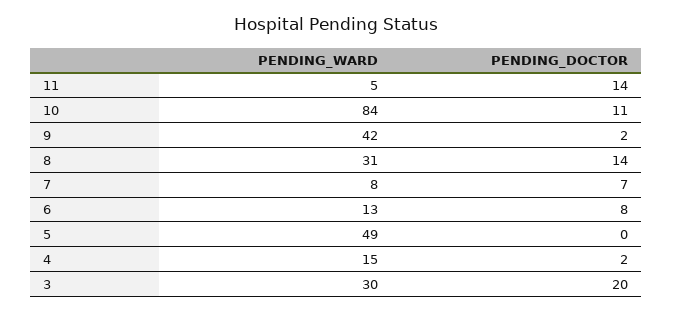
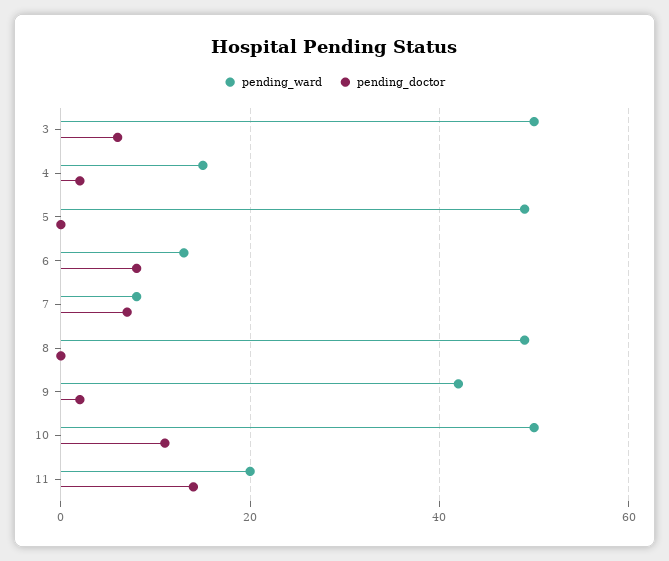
PENDING_WARD, 11: 5 -> 20
PENDING_WARD, 10: 84 -> 50
PENDING_WARD, 8: 31 -> 50
PENDING_DOCTOR, 8: 14 -> 0
PENDING_WARD, 3: 30 -> 50
PENDING_DOCTOR, 3: 20 -> 5

